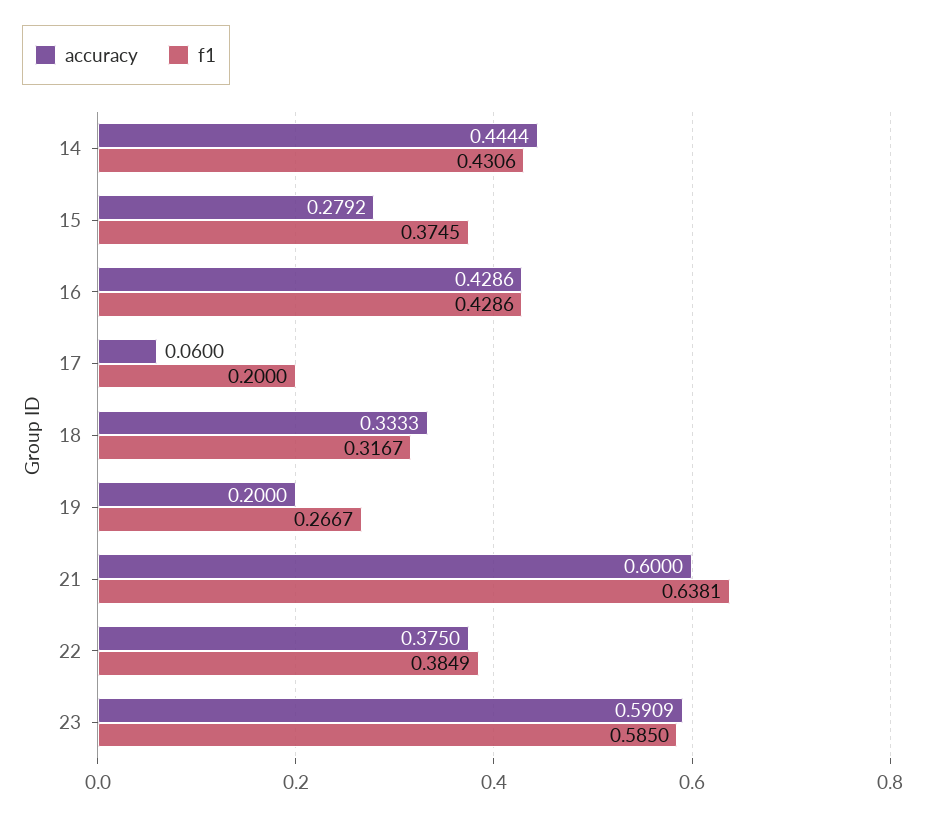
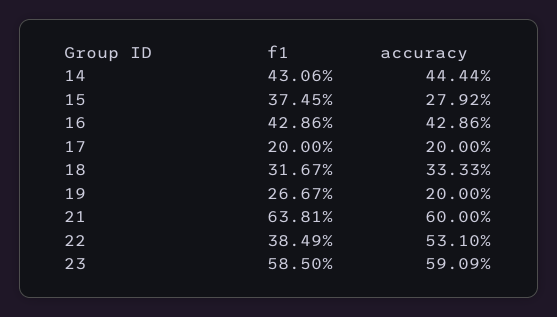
accuracy, 17: 0.06 -> 0.2
accuracy, 22: 0.375 -> 0.531

